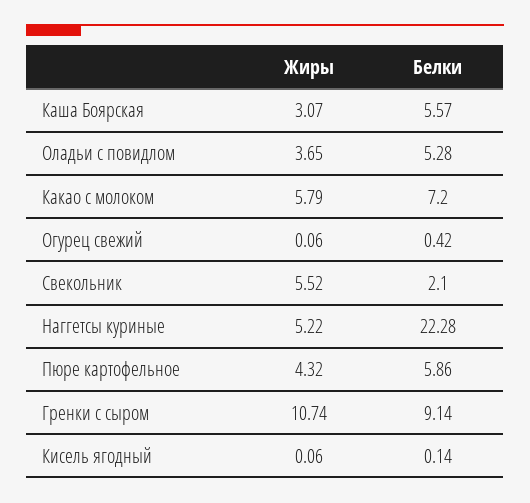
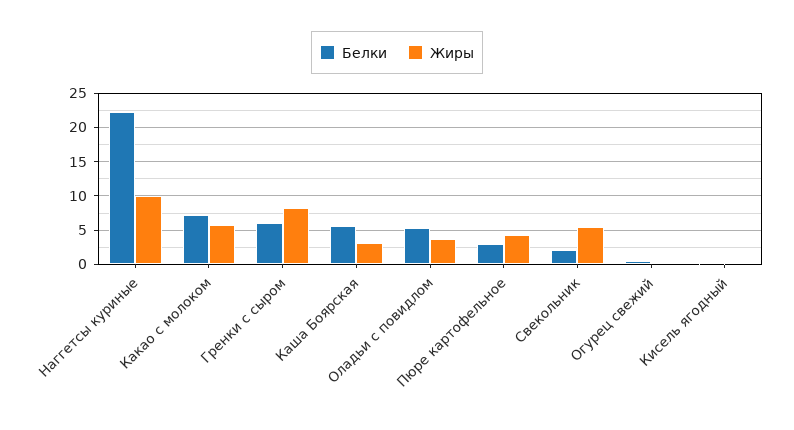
Жиры, Наггетсы куриные: 5.22 -> 10
Белки, Пюре картофельное: 5.86 -> 3
Жиры, Гренки с сыром: 10.74 -> 8
Белки, Гренки с сыром: 9.14 -> 6

